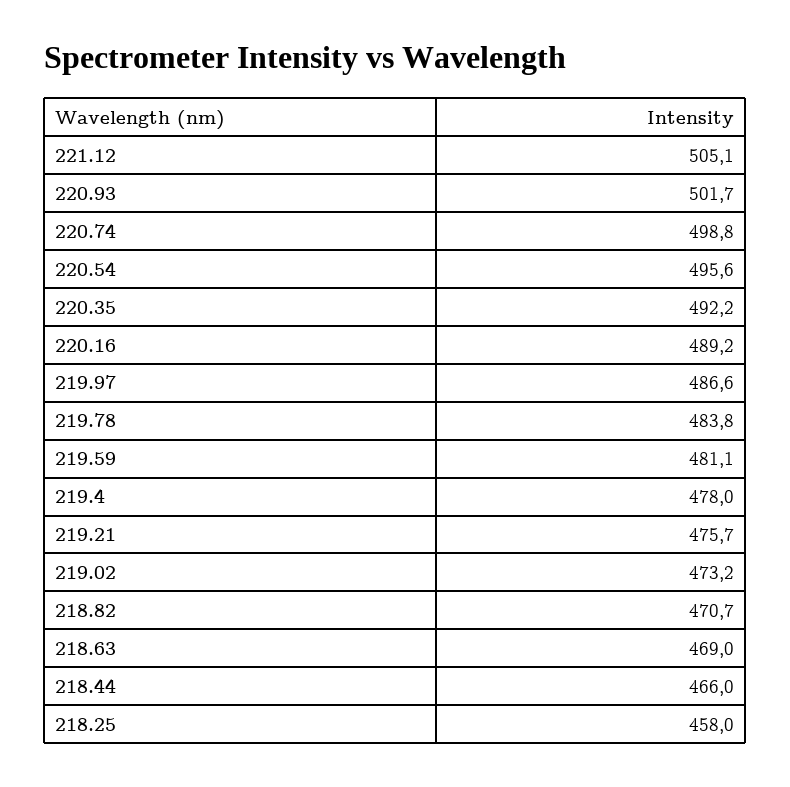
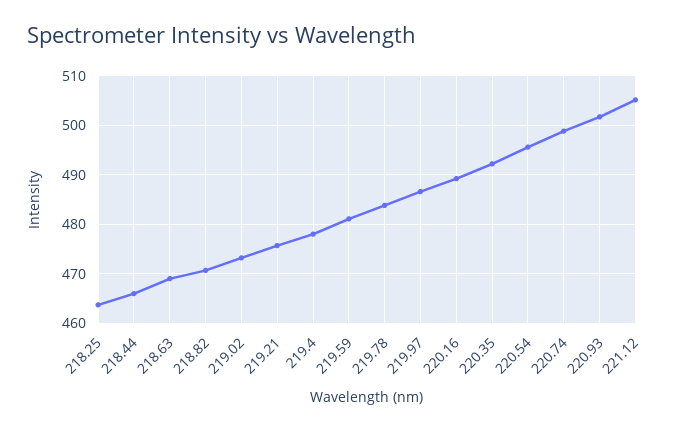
218.25: 458 -> 464

